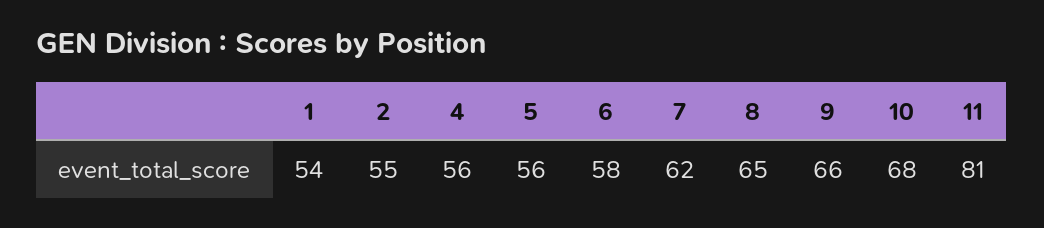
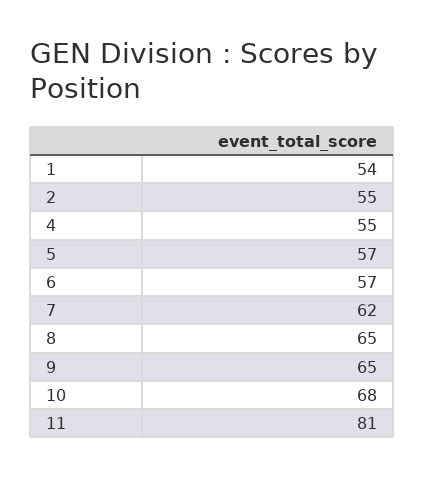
4: 56 -> 55
5: 56 -> 57
6: 58 -> 57
9: 66 -> 65

